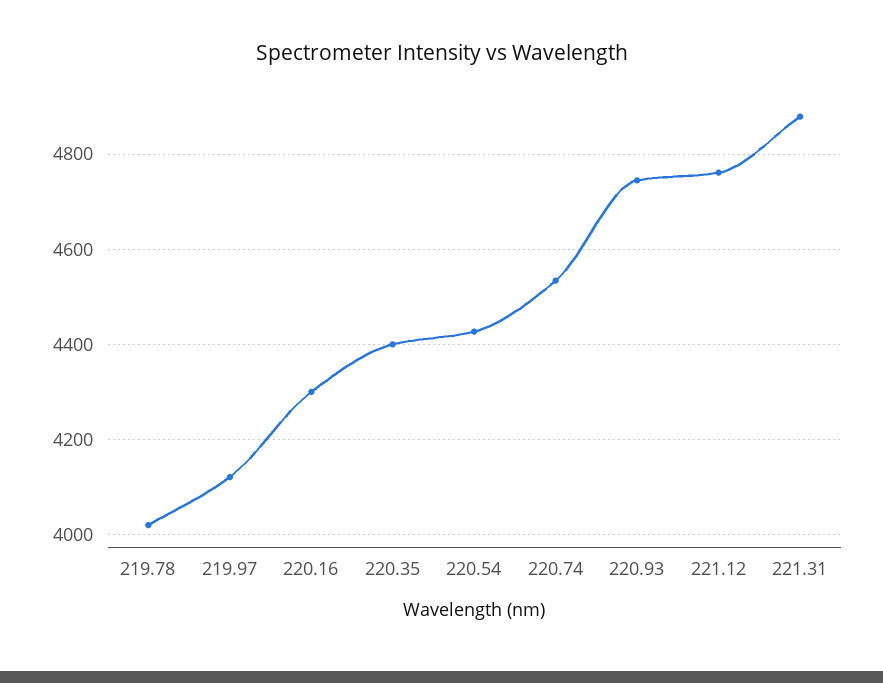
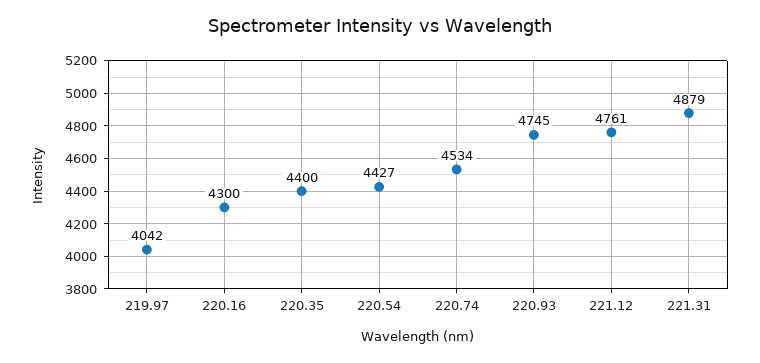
219.78: 4020 -> none
219.97: 4120 -> 4042

